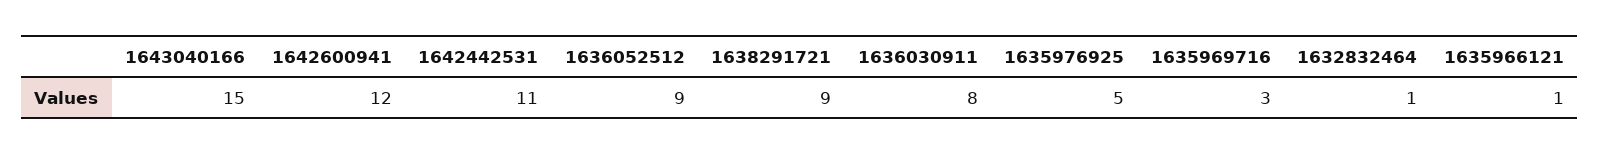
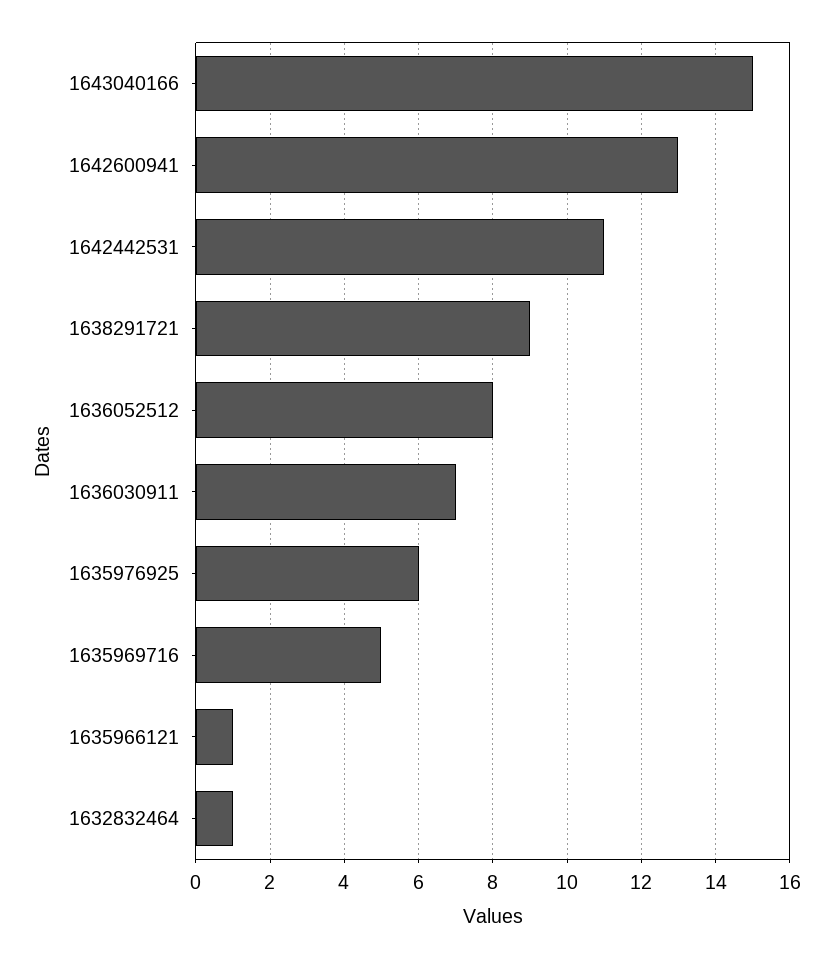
1642600941: 12 -> 13
1636052512: 9 -> 8
1636030911: 8 -> 7
1635976925: 5 -> 6
1635969716: 3 -> 5

